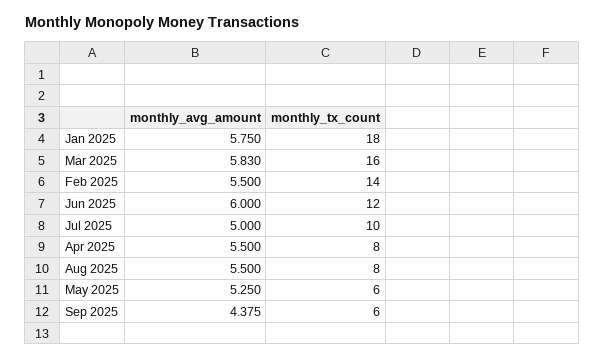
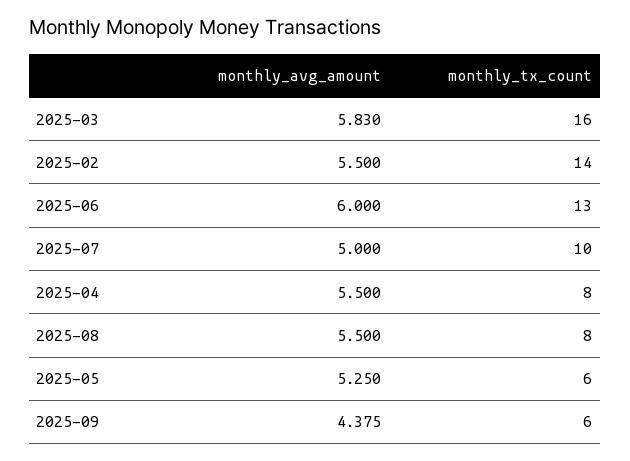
monthly_avg_amount, Jan 2025: 5.75 -> none
monthly_tx_count, Jan 2025: 18 -> none
monthly_tx_count, Jun 2025: 12 -> 13

